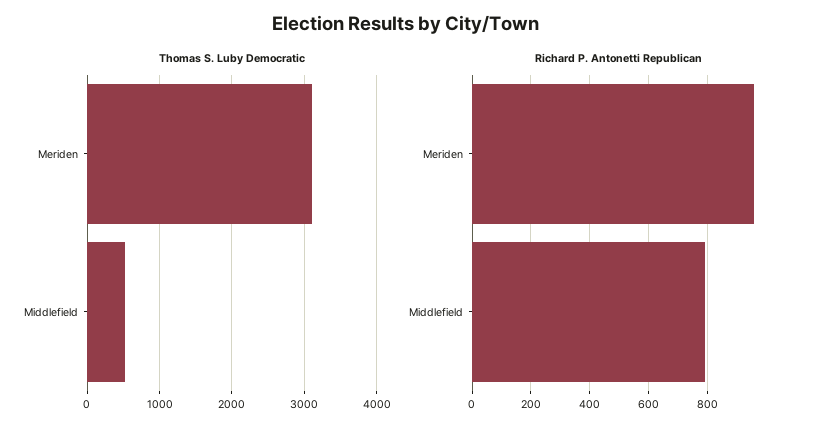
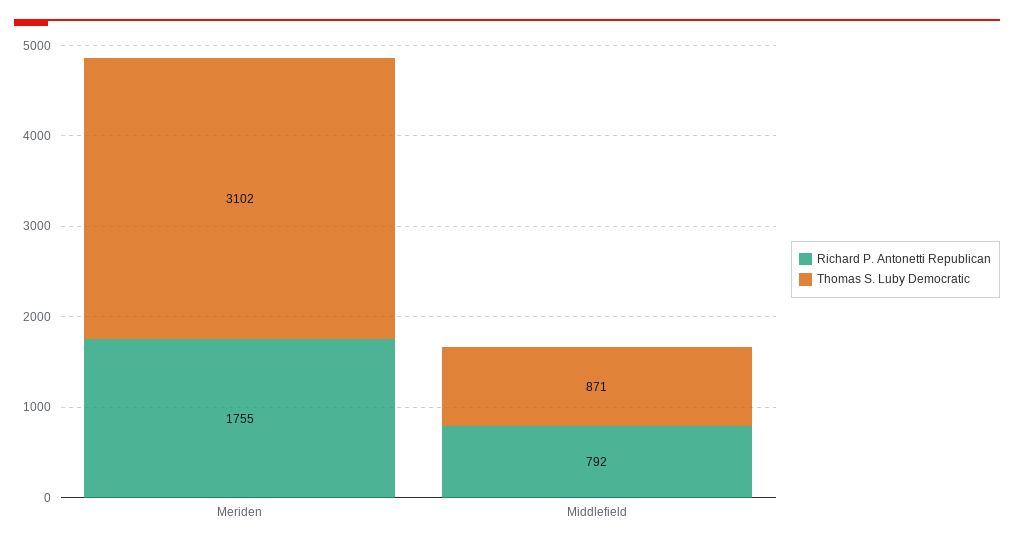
Thomas S. Luby Democratic, Middlefield: 500 -> 871
Richard P. Antonetti Republican, Meriden: 950 -> 1755

